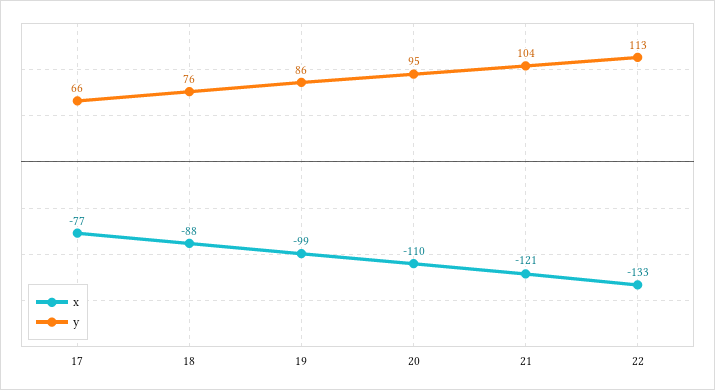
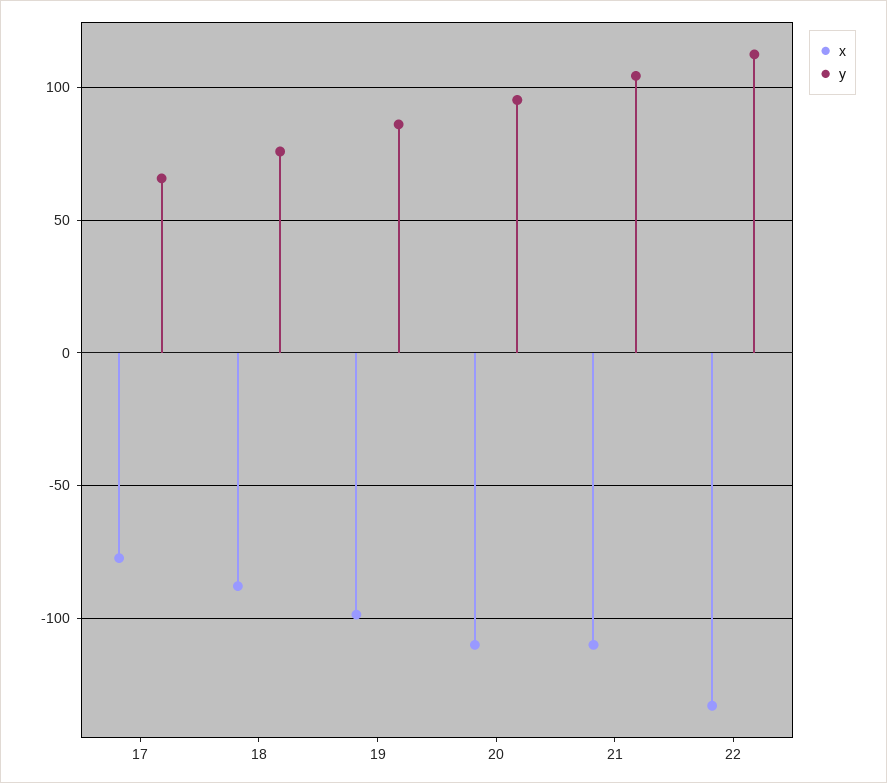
x, 21: -121 -> -110

